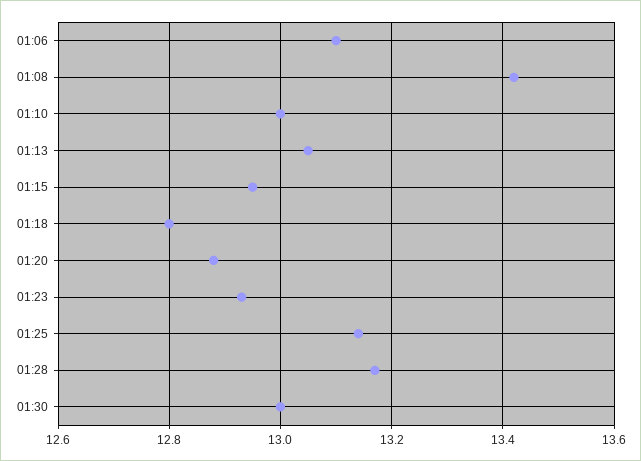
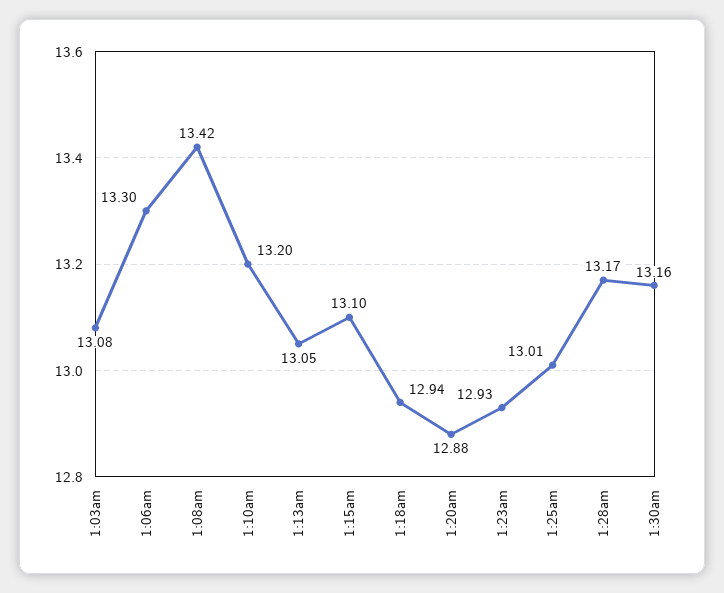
01:06: 13.1 -> 13.3
01:10: 13 -> 13.2
01:15: 12.95 -> 13.1
01:18: 12.8 -> 12.94
01:25: 13.15 -> 13.01
01:30: 13 -> 13.16
1:03am: none -> 13.08

